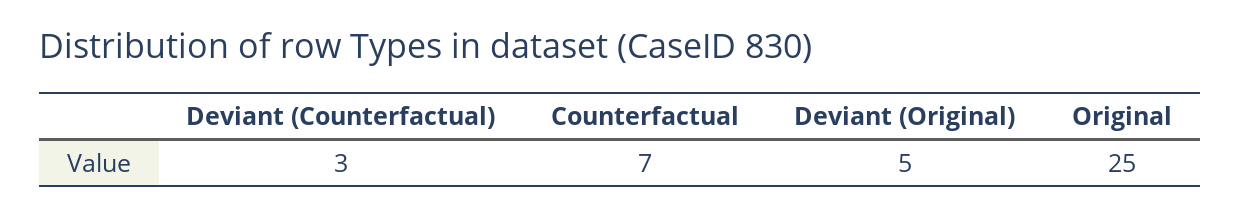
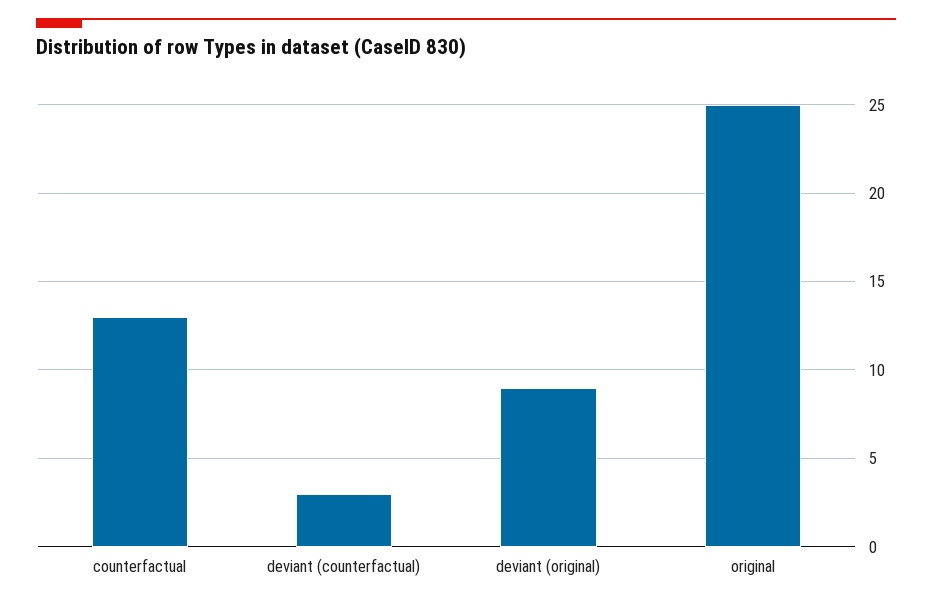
Counterfactual: 7 -> 13
Deviant (Original): 5 -> 9

